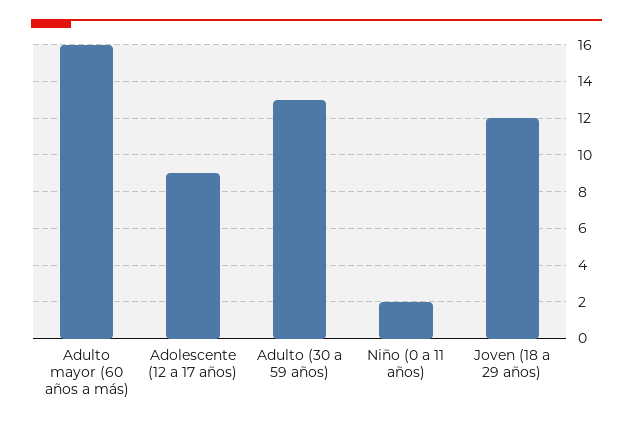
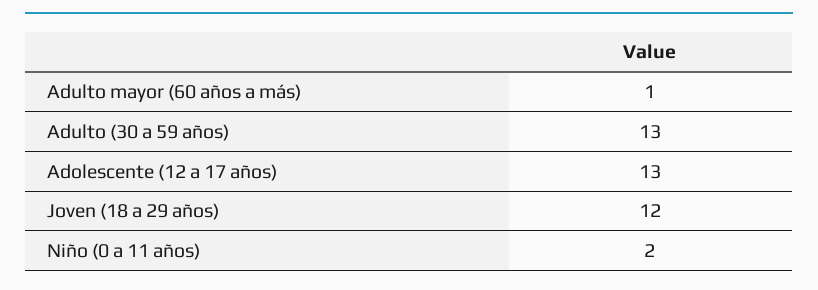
Adulto mayor (60 años a más): 16 -> 1
Adolescente (12 a 17 años): 9 -> 13

